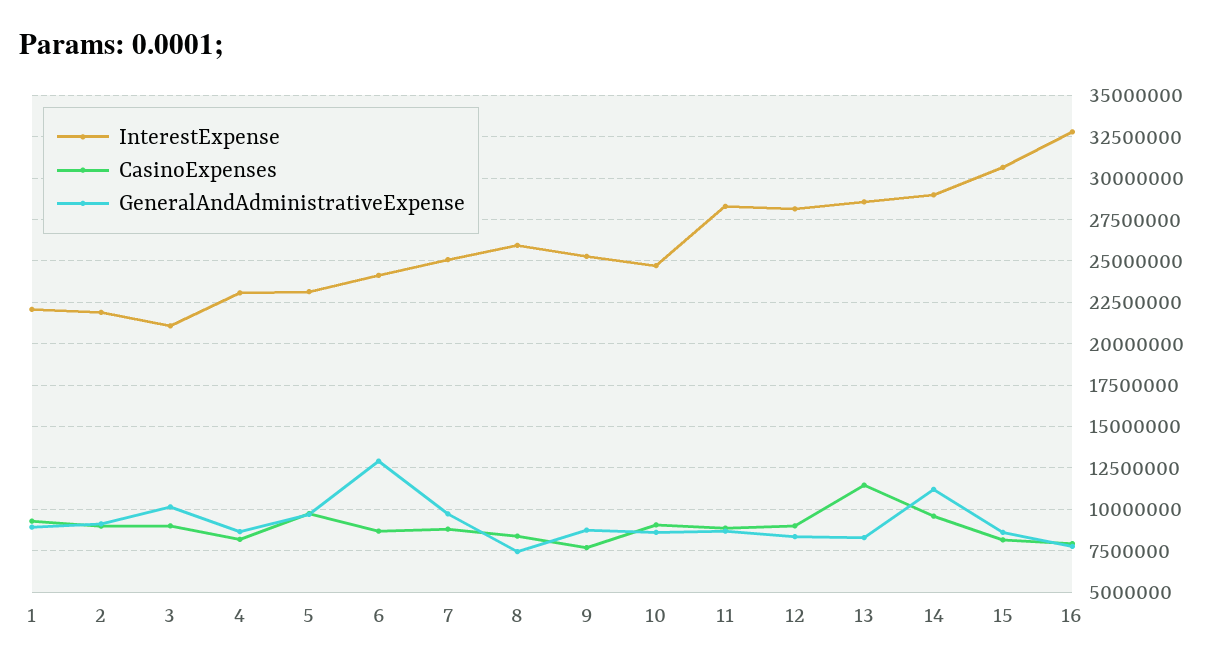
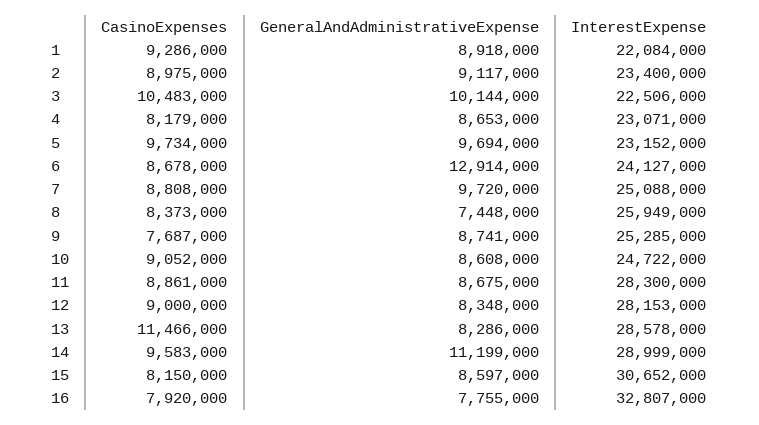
InterestExpense, 2: 22000000 -> 23400000
InterestExpense, 3: 21000000 -> 22506000
CasinoExpenses, 3: 9000000 -> 10483000

